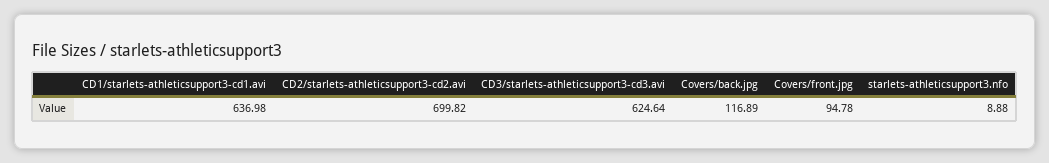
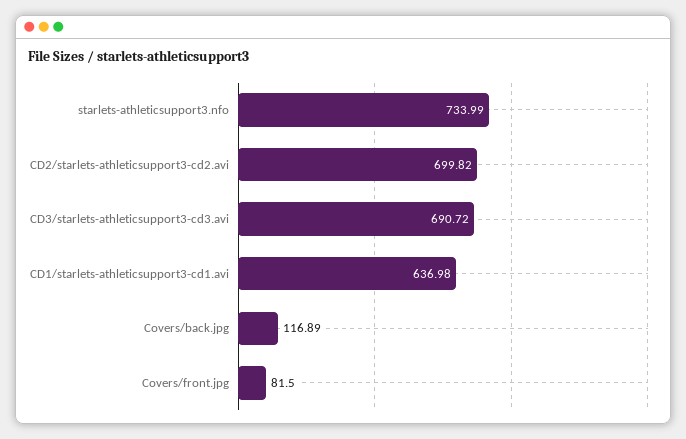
CD3/starlets-athleticsupport3-cd3.avi: 624.64 -> 690.72
Covers/front.jpg: 94.78 -> 81.5
starlets-athleticsupport3.nfo: 8.88 -> 733.99

